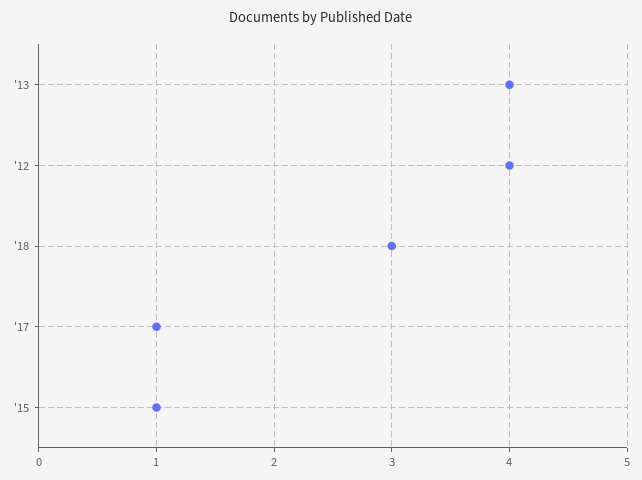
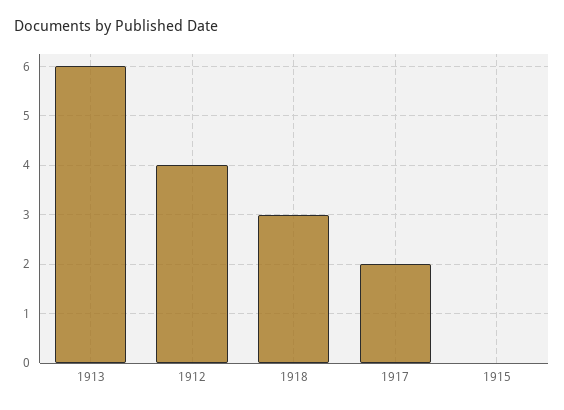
'13: 4 -> 6
'17: 1 -> 2
'15: 1 -> 0

